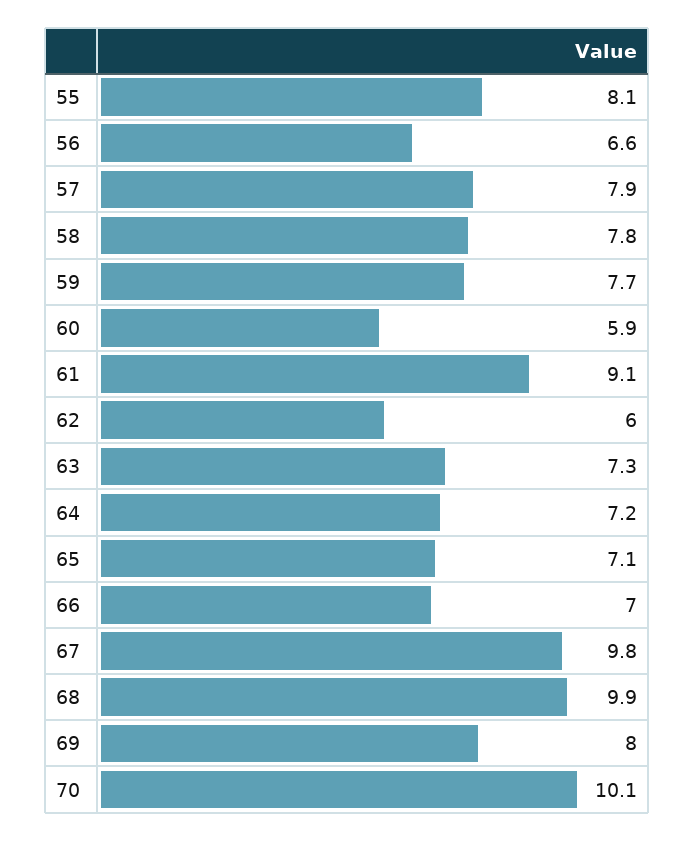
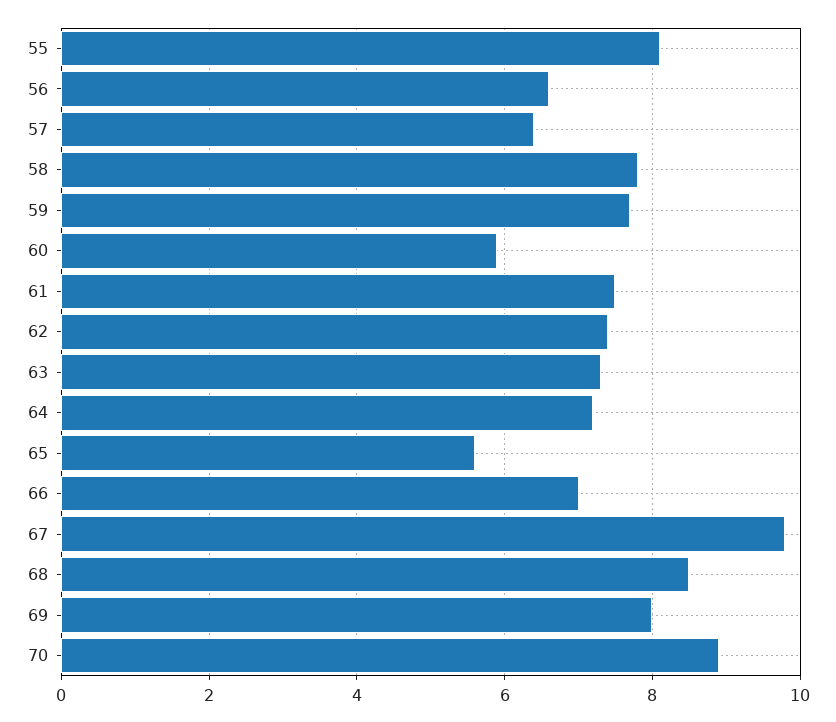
57: 7.9 -> 6.5
61: 9.1 -> 7.5
62: 6 -> 7.5
65: 7.1 -> 5.5
68: 9.9 -> 8.5
70: 10.1 -> 9

